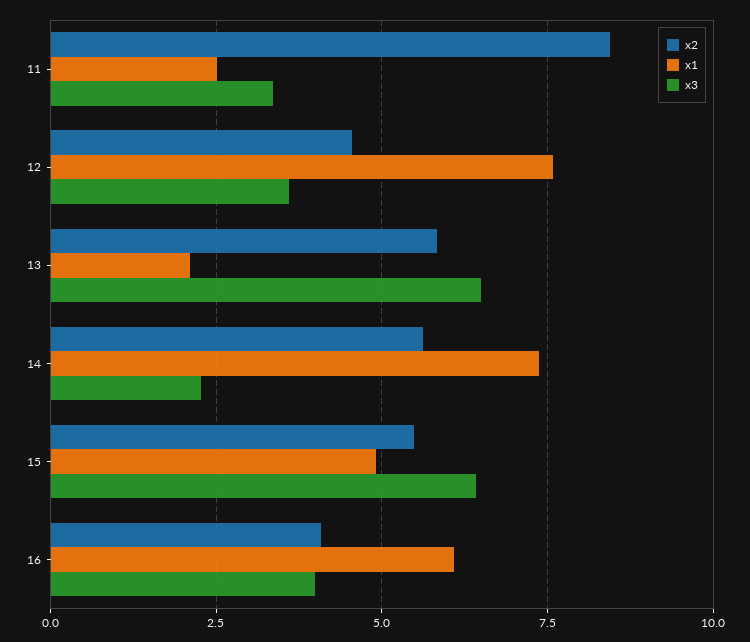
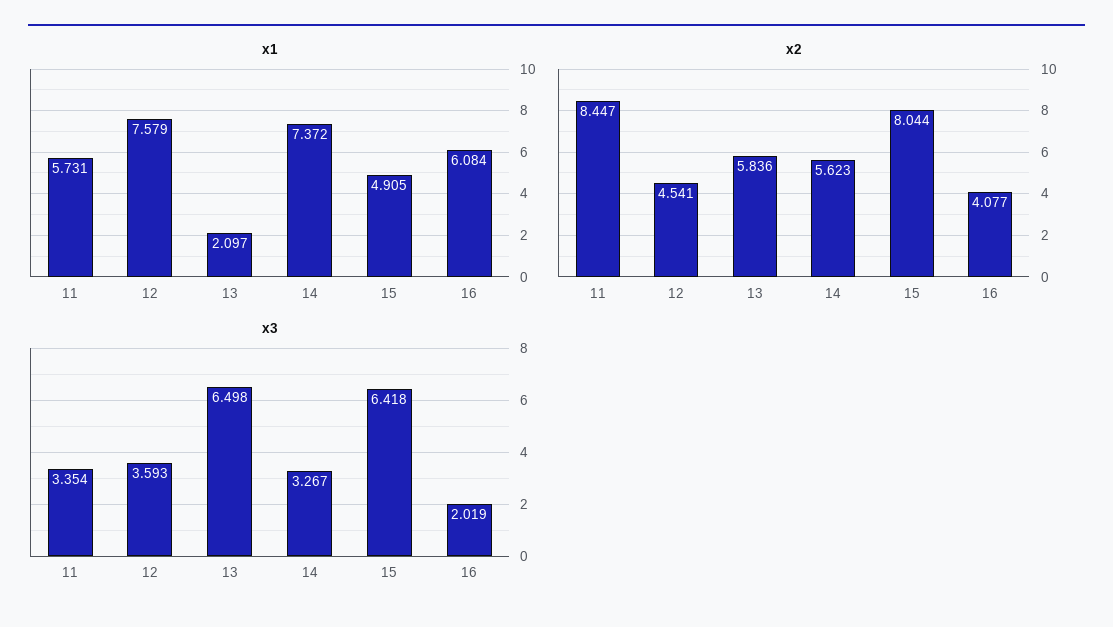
x1, 11: 2.5 -> 5.731
x3, 14: 2.25 -> 3.267
x2, 15: 5.5 -> 8.044
x3, 16: 4 -> 2.019

